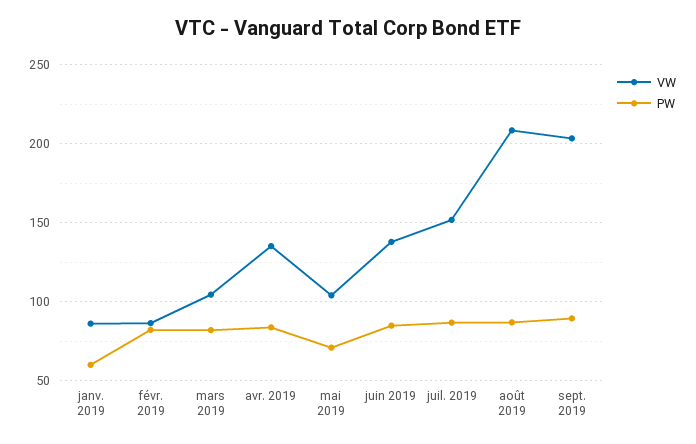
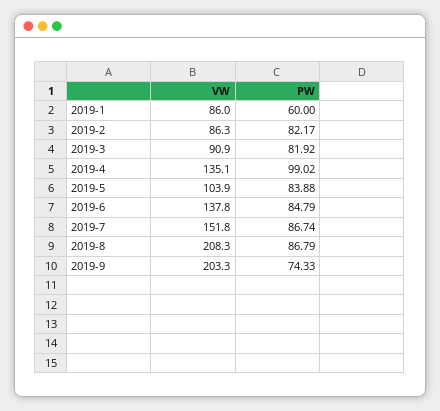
VW, mars 2019: 105 -> 90.9
PW, avr. 2019: 85 -> 99.02
PW, mai 2019: 70 -> 83.88
PW, sept. 2019: 90 -> 74.33

